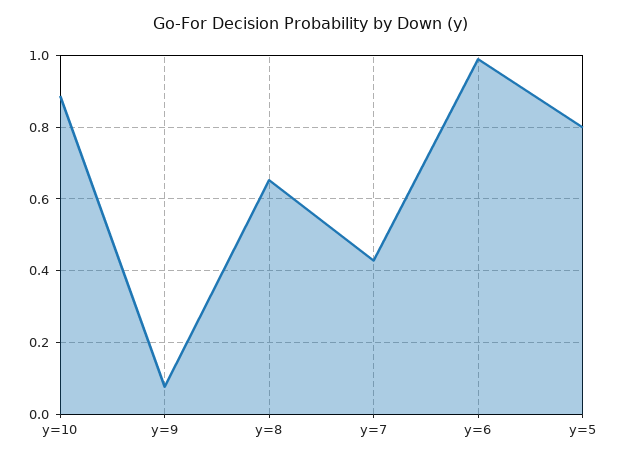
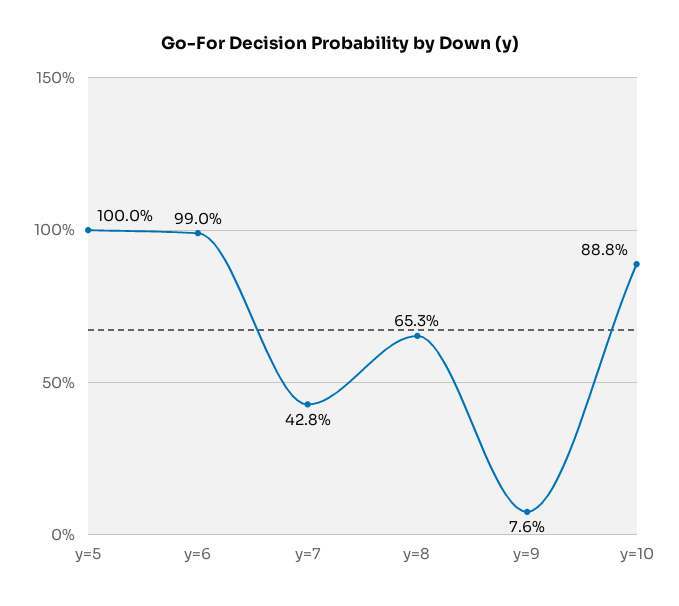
y=5: 0.8 -> 1

